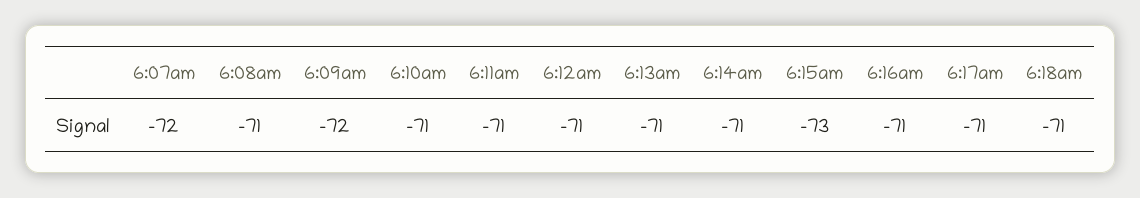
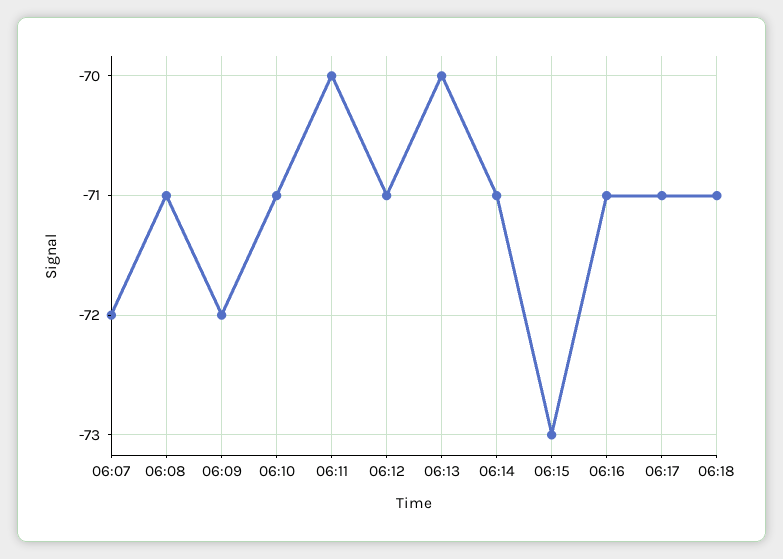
6:11am: -71 -> -70
6:13am: -71 -> -70

